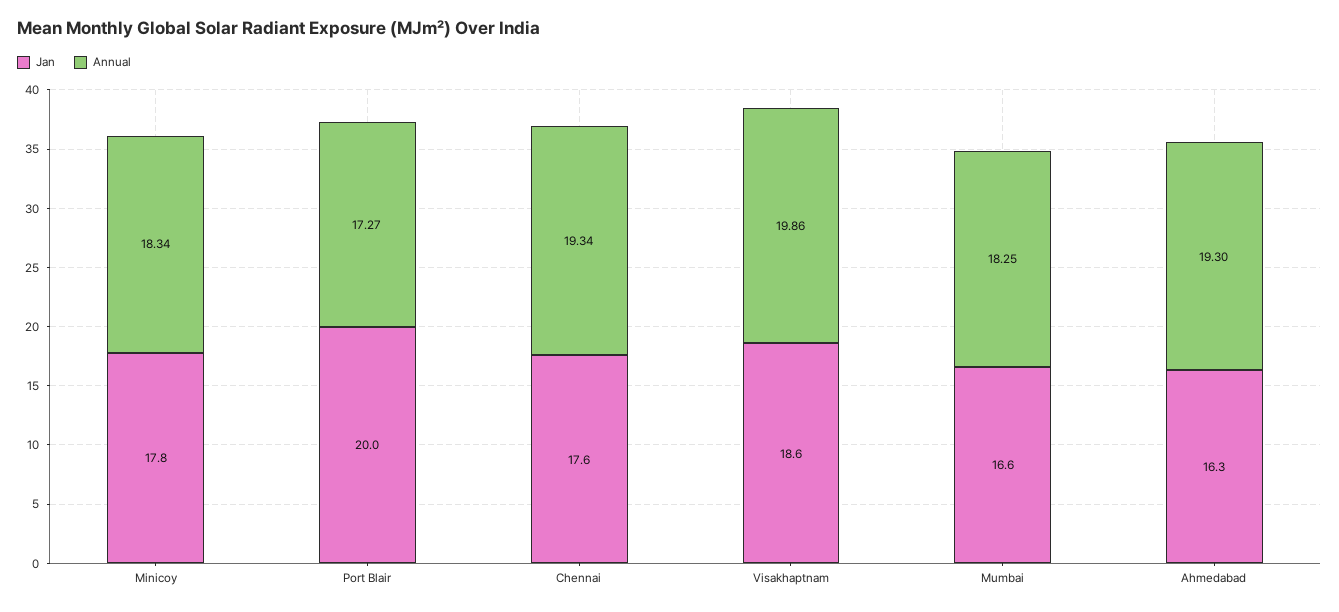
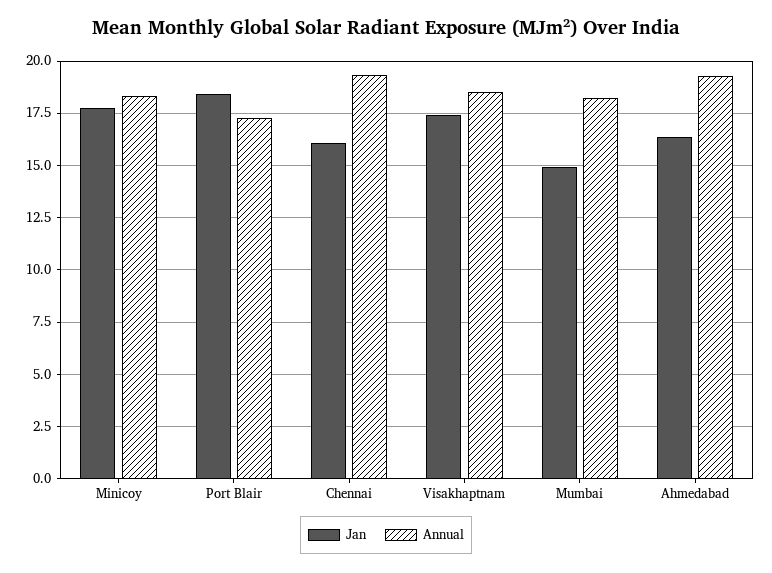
Jan, Port Blair: 20 -> 18.5
Jan, Chennai: 17.6 -> 16
Jan, Visakhaptnam: 18.6 -> 17.5
Annual, Visakhaptnam: 19.86 -> 18.5
Jan, Mumbai: 16.6 -> 15

